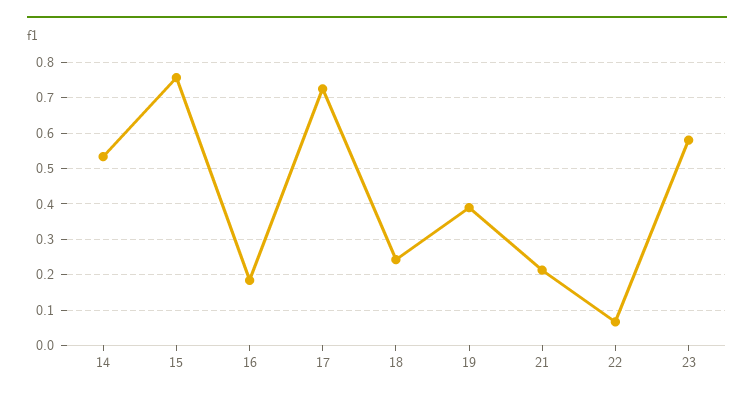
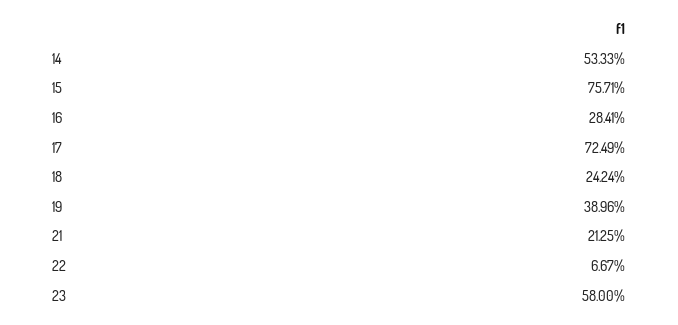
16: 0.18 -> 0.2841

